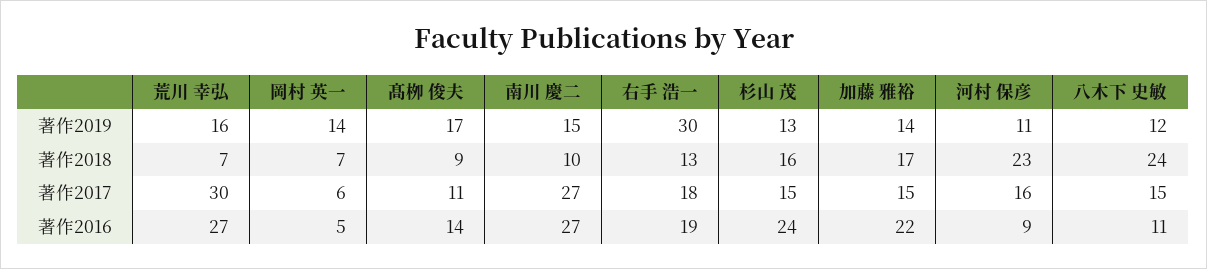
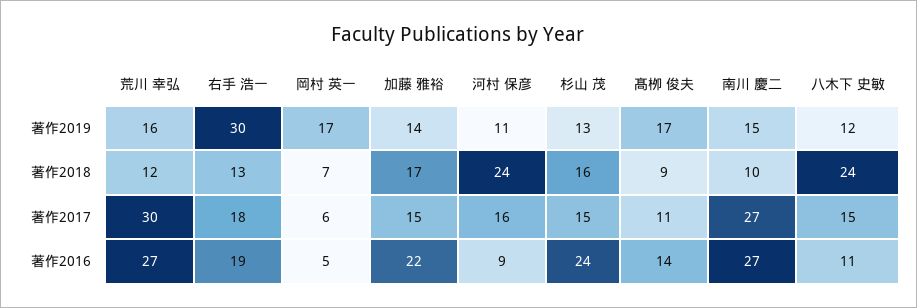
岡村 英一, 著作2019: 14 -> 17
荒川 幸弘, 著作2018: 7 -> 12
河村 保彦, 著作2018: 23 -> 24

